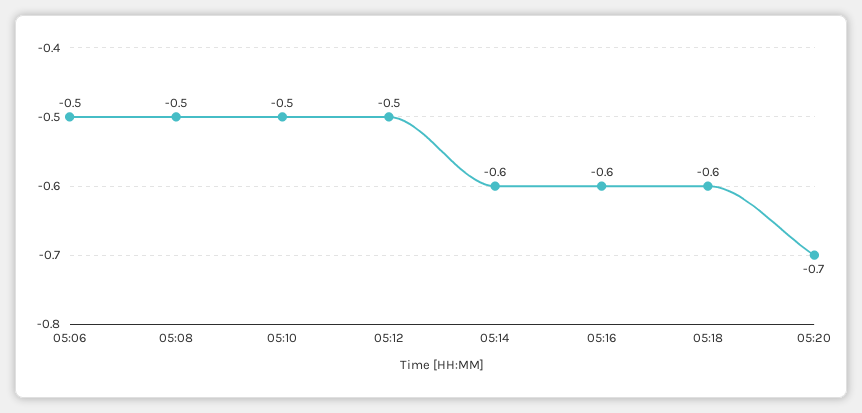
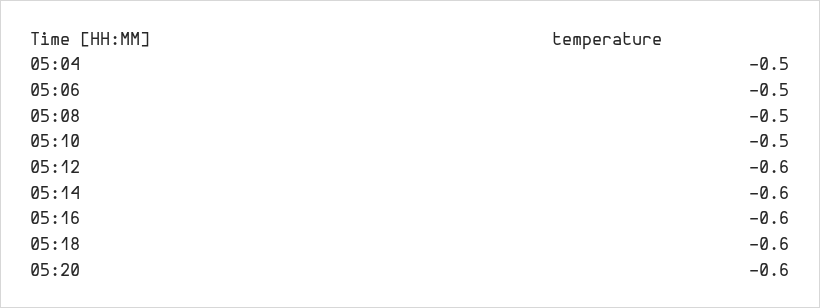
05:12: -0.5 -> -0.6
05:20: -0.7 -> -0.6
05:04: none -> -0.5

